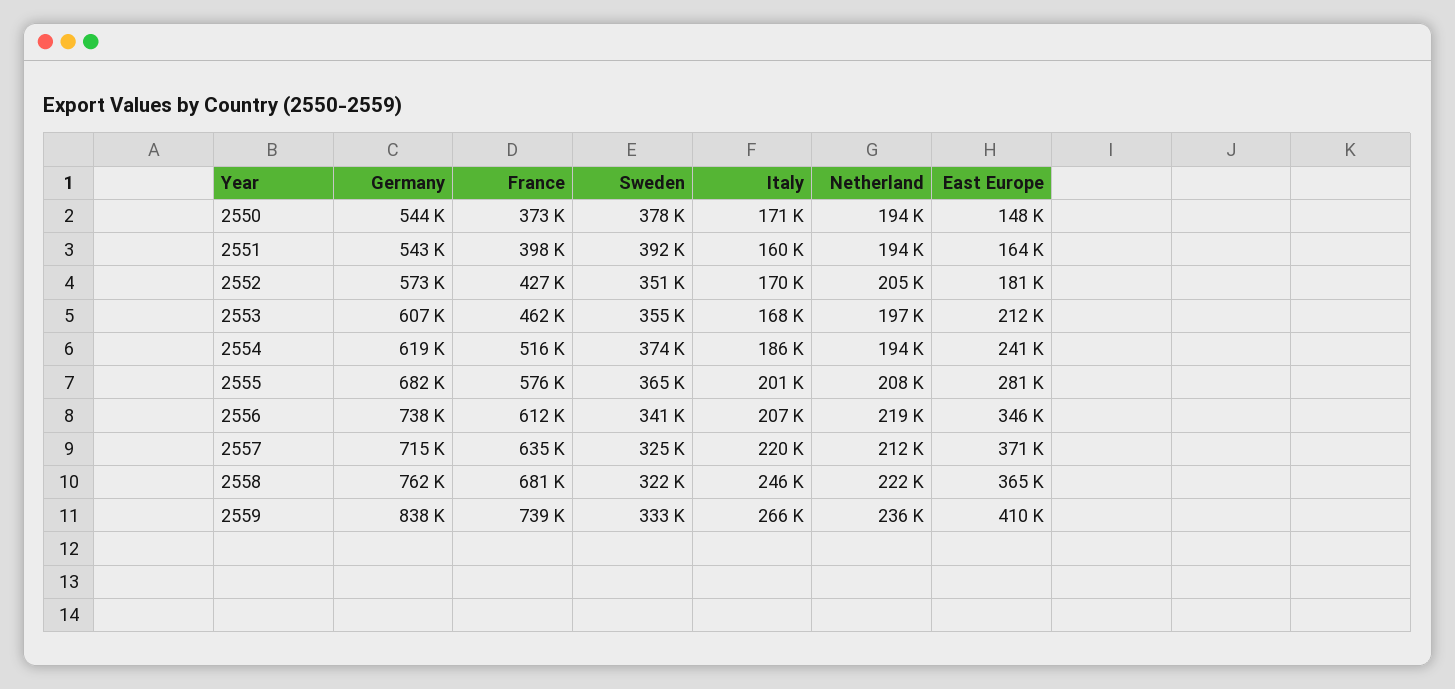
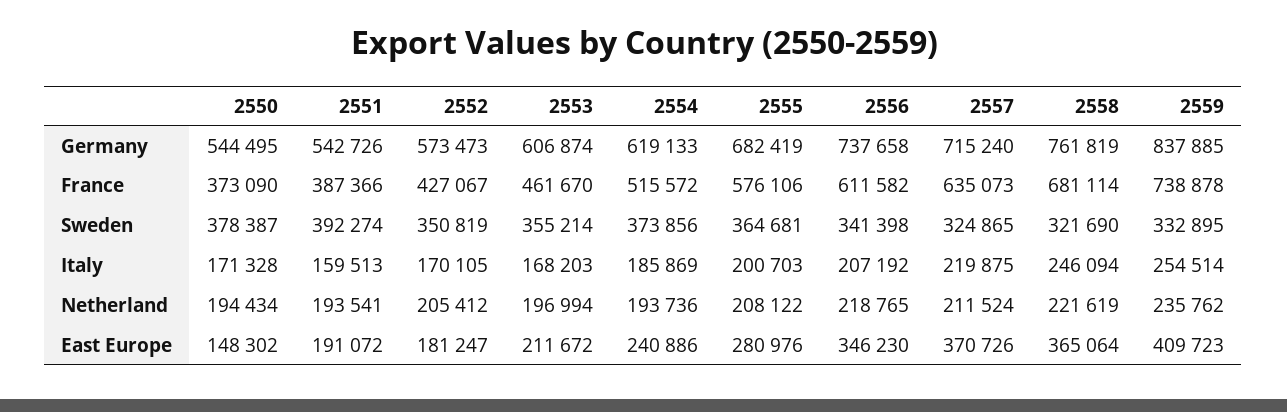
France, 2551: 398000 -> 387366
East Europe, 2551: 164000 -> 191072
Italy, 2559: 266000 -> 254514

